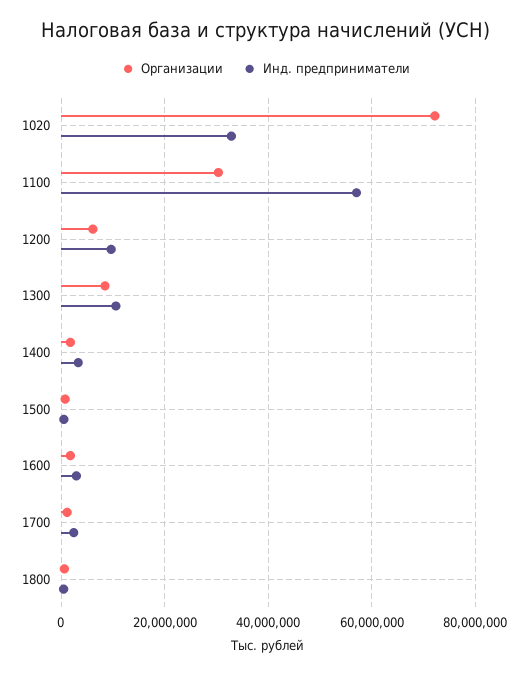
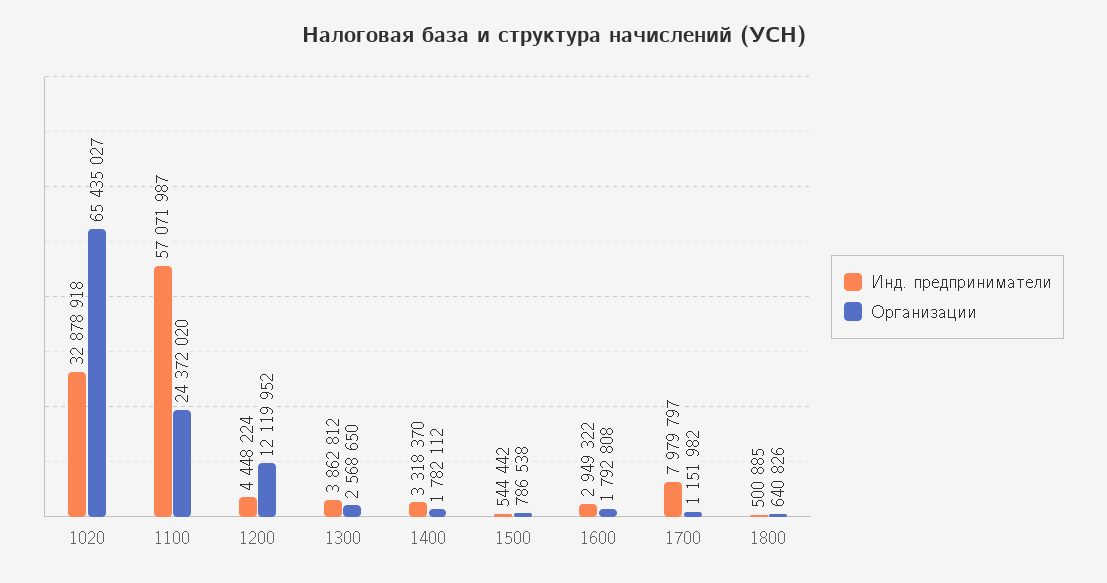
Организации, 1020: 72000000 -> 65435027
Организации, 1100: 30000000 -> 24372020
Организации, 1200: 6000000 -> 12119952
Инд. предприниматели, 1200: 10000000 -> 4448224
Организации, 1300: 8000000 -> 2568650
Инд. предприниматели, 1300: 10000000 -> 3862812
Инд. предприниматели, 1700: 2000000 -> 7979797

